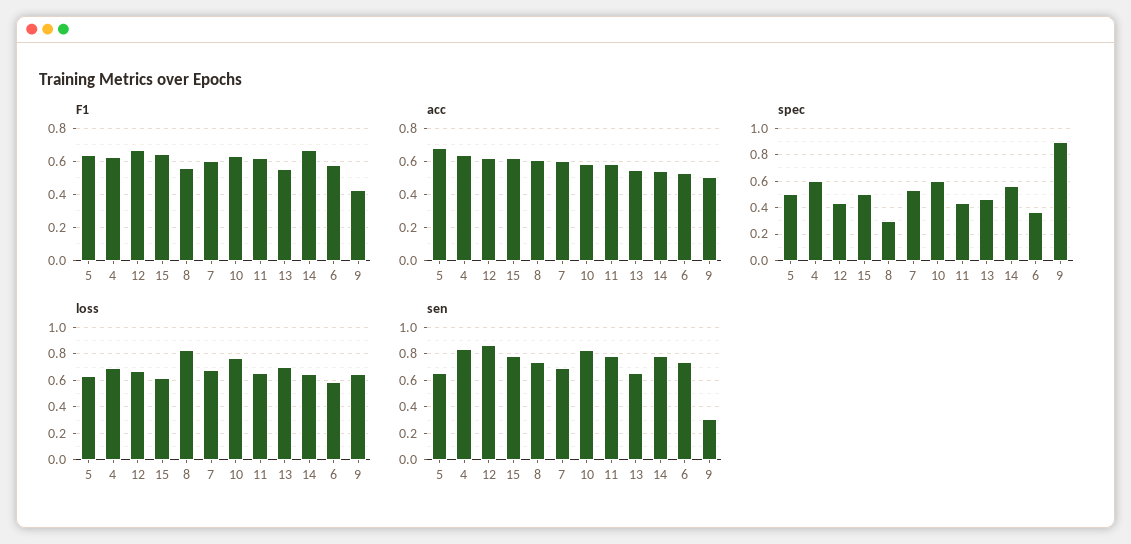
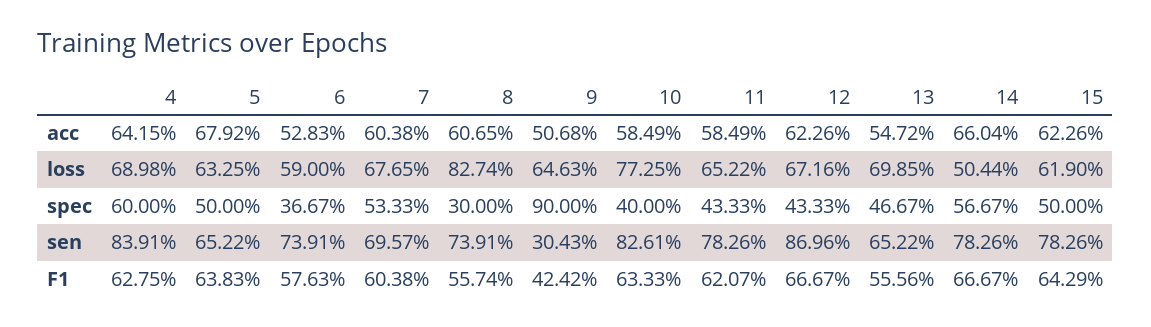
acc, 14: 0.55 -> 0.6604
spec, 10: 0.6 -> 0.4
loss, 14: 0.65 -> 0.5044

